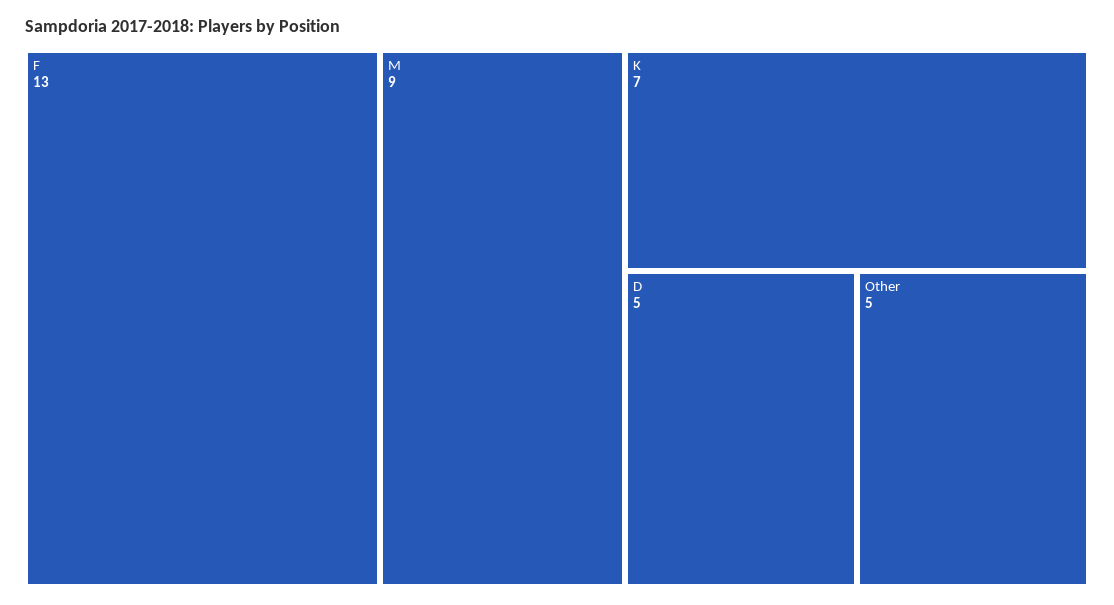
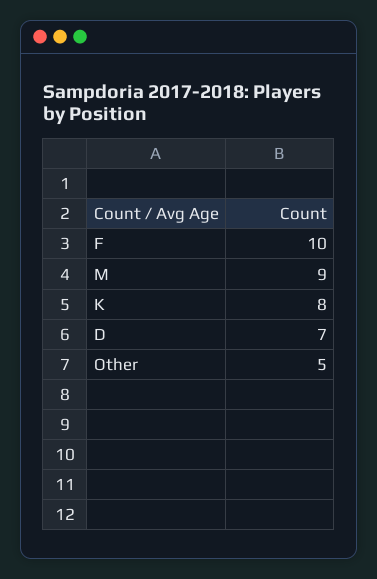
F: 13 -> 10
K: 7 -> 8
D: 5 -> 7

